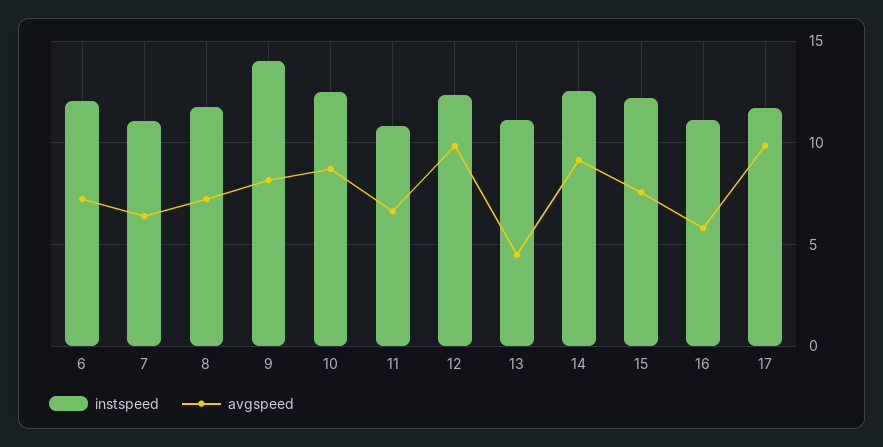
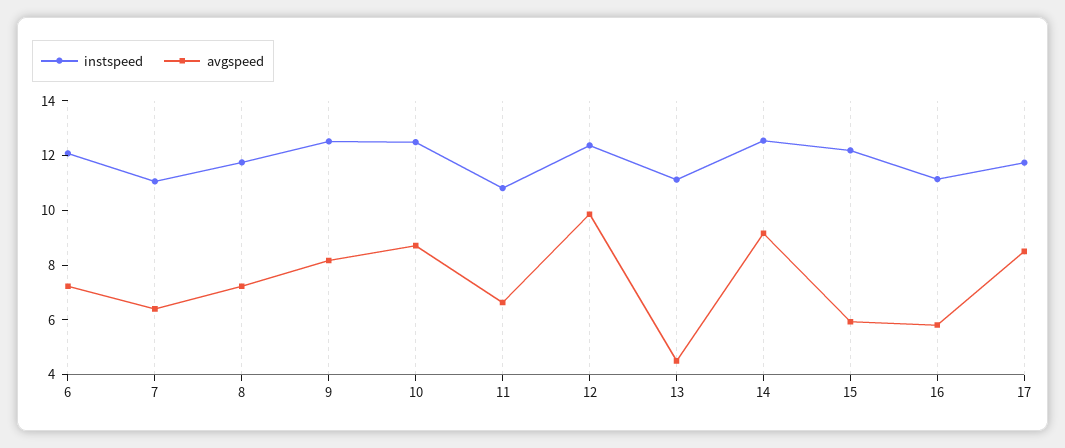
instspeed, 9: 14 -> 12.5
avgspeed, 15: 7.5 -> 6
avgspeed, 17: 10 -> 8.5

